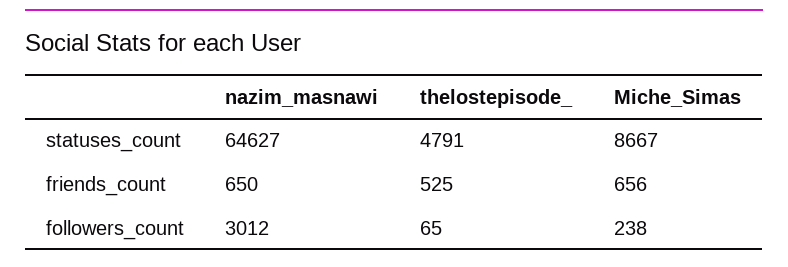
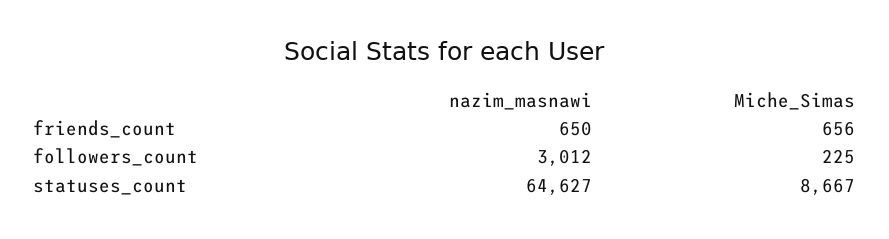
thelostepisode_, statuses_count: 4791 -> none
thelostepisode_, friends_count: 525 -> none
thelostepisode_, followers_count: 65 -> none
Miche_Simas, followers_count: 238 -> 225

